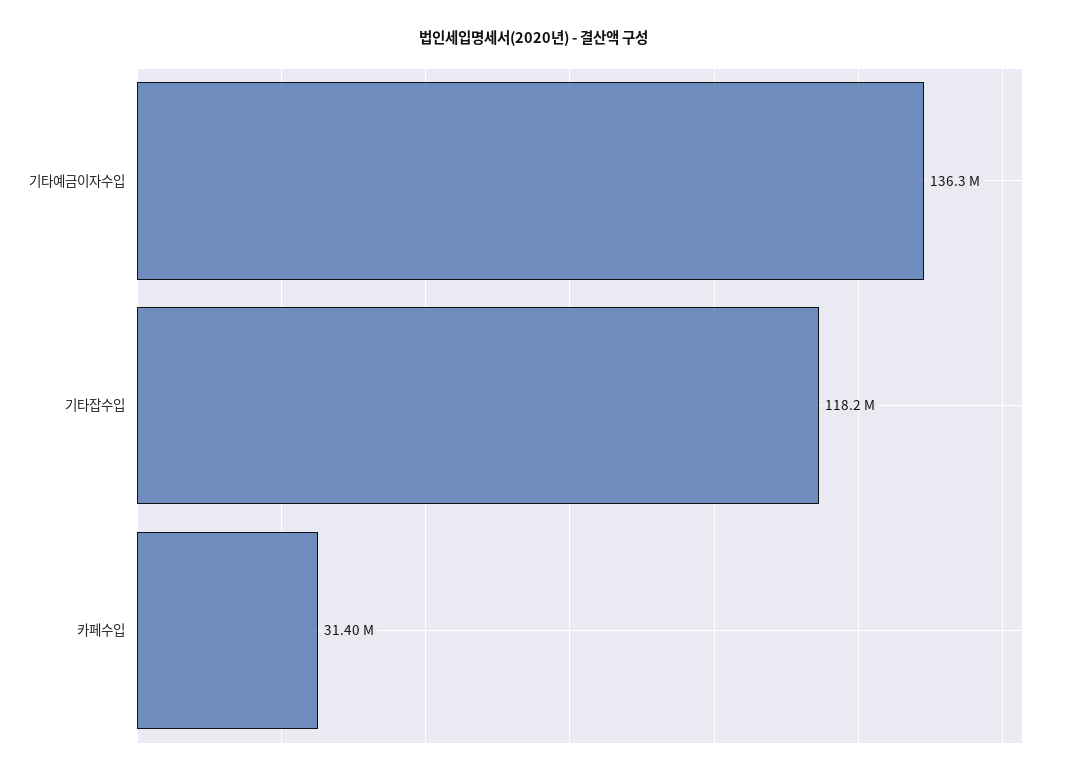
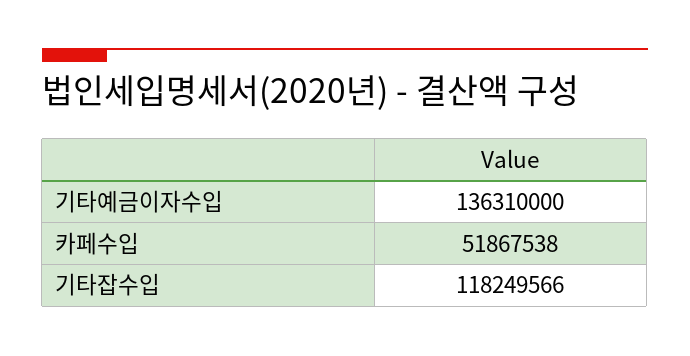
카페수입: 31400000 -> 51867538

